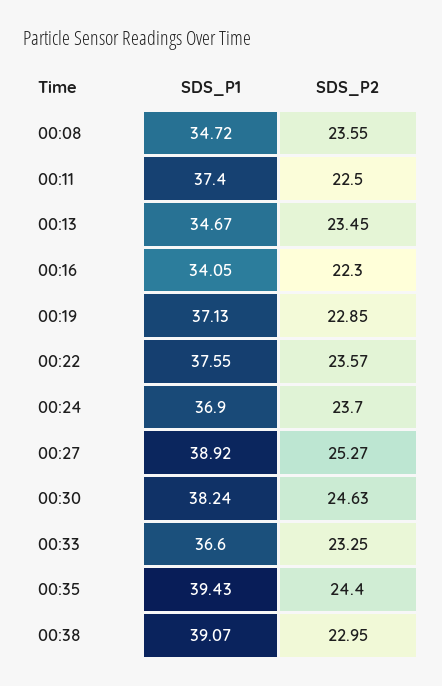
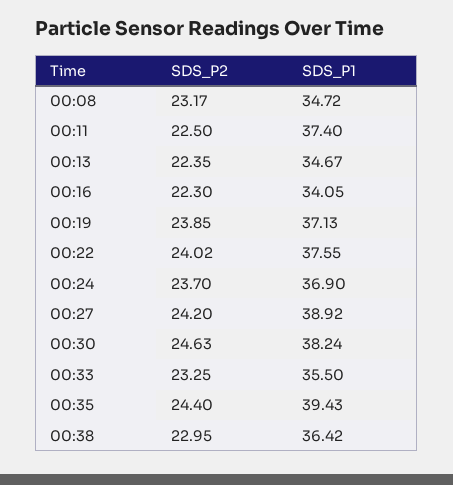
SDS_P2, 00:08: 23.55 -> 23.17
SDS_P2, 00:13: 23.45 -> 22.35
SDS_P2, 00:19: 22.85 -> 23.85
SDS_P2, 00:22: 23.57 -> 24.02
SDS_P2, 00:27: 25.27 -> 24.2
SDS_P1, 00:33: 36.6 -> 35.5
SDS_P1, 00:38: 39.07 -> 36.42

